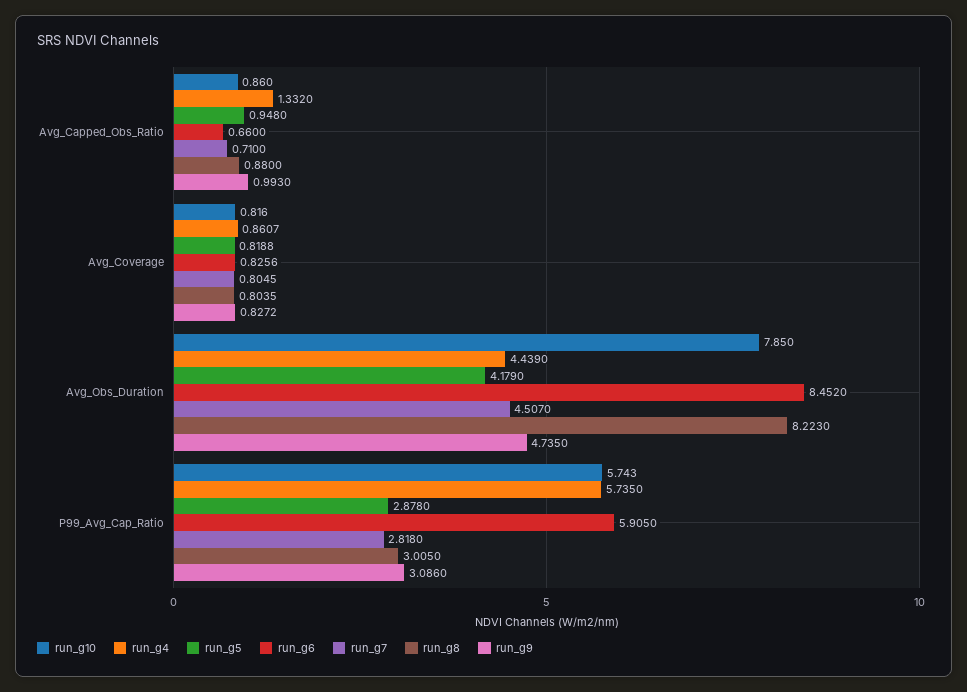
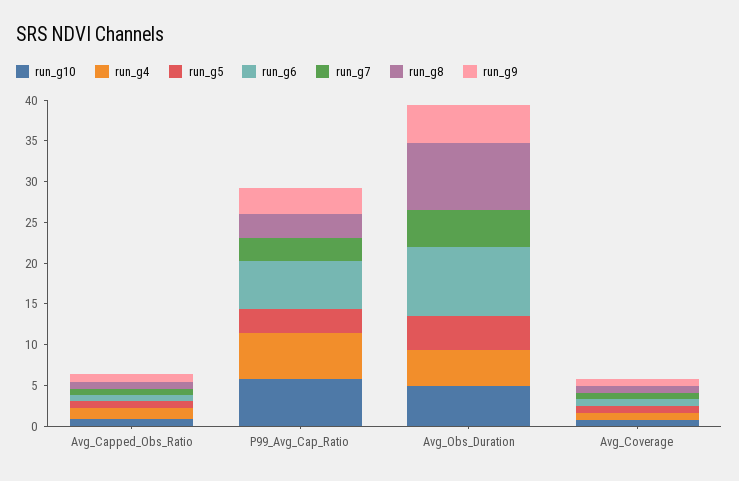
run_g10, Avg_Obs_Duration: 7.85 -> 5

